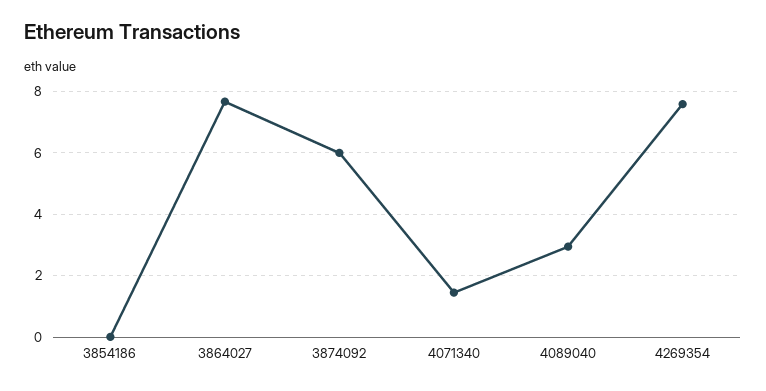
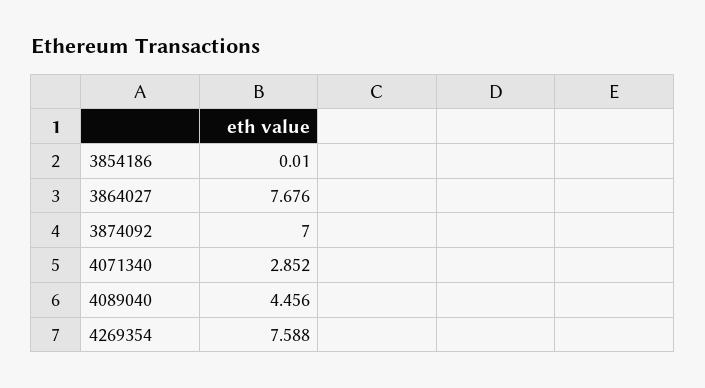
3874092: 6 -> 7
4071340: 1.4 -> 2.852
4089040: 3 -> 4.456

